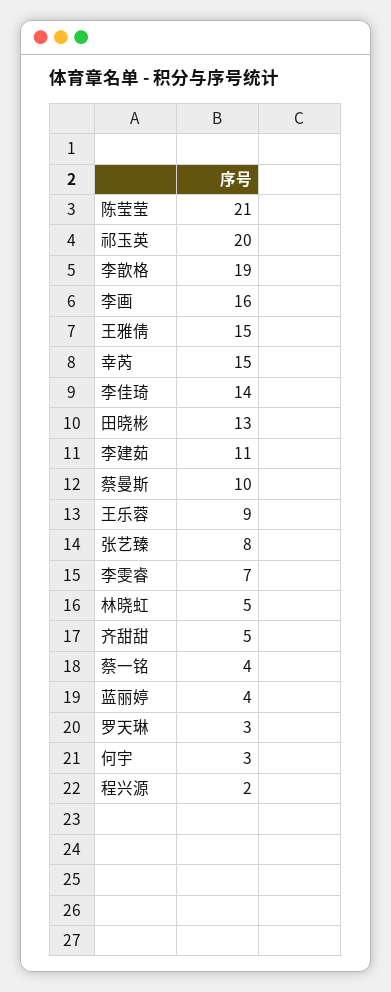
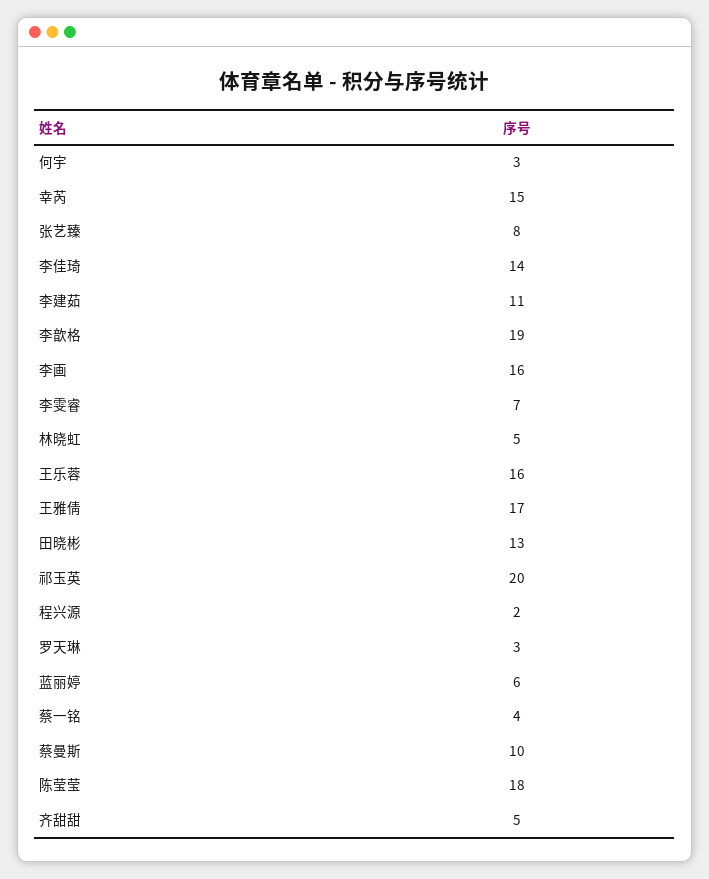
陈莹莹: 21 -> 18
王雅倩: 15 -> 17
王乐蓉: 9 -> 16
蓝丽婷: 4 -> 6

